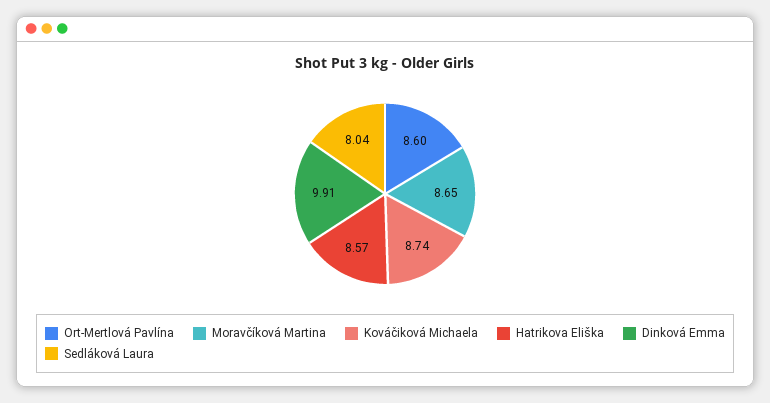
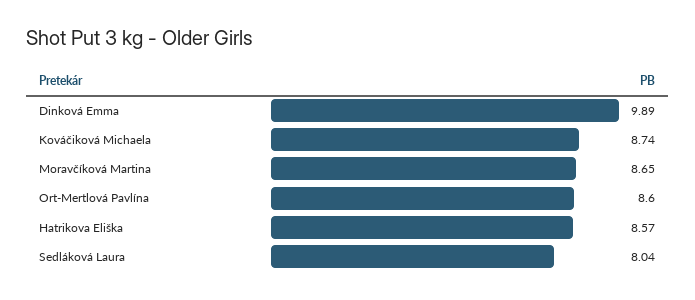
Dinková Emma: 9.91 -> 9.89

